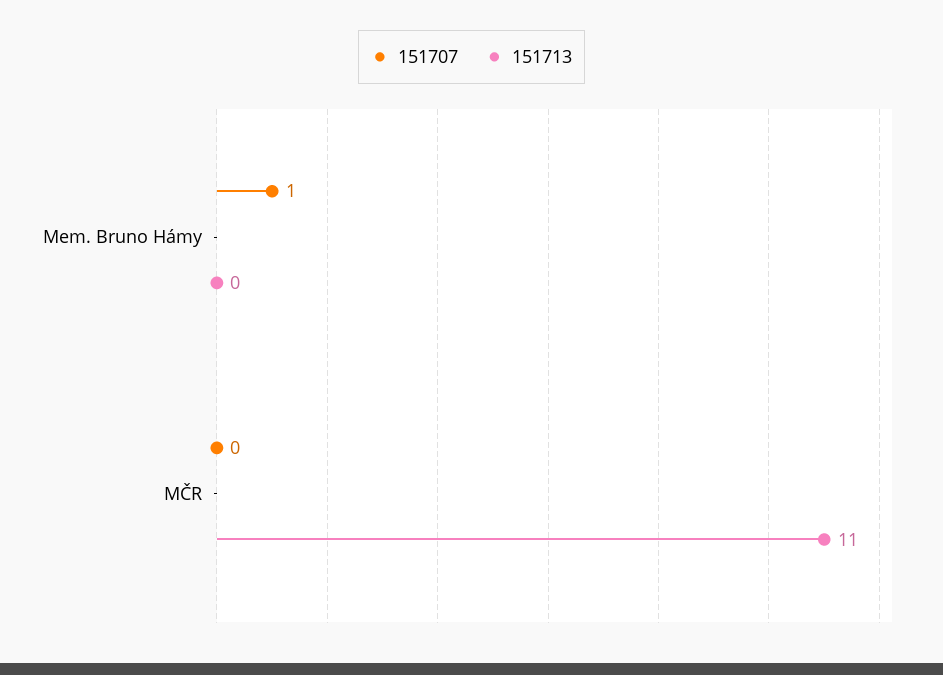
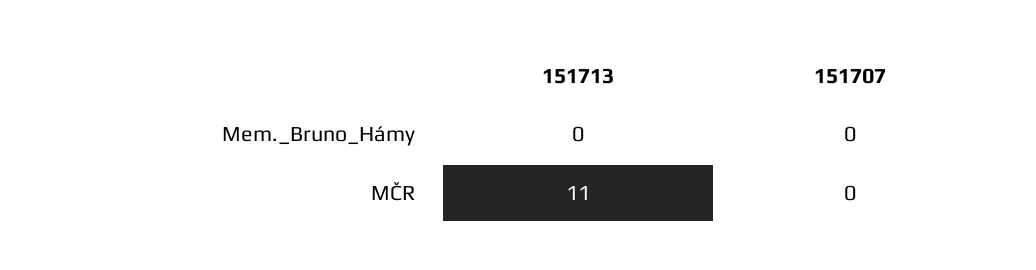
151707, Mem. Bruno Hámy: 1 -> 0

